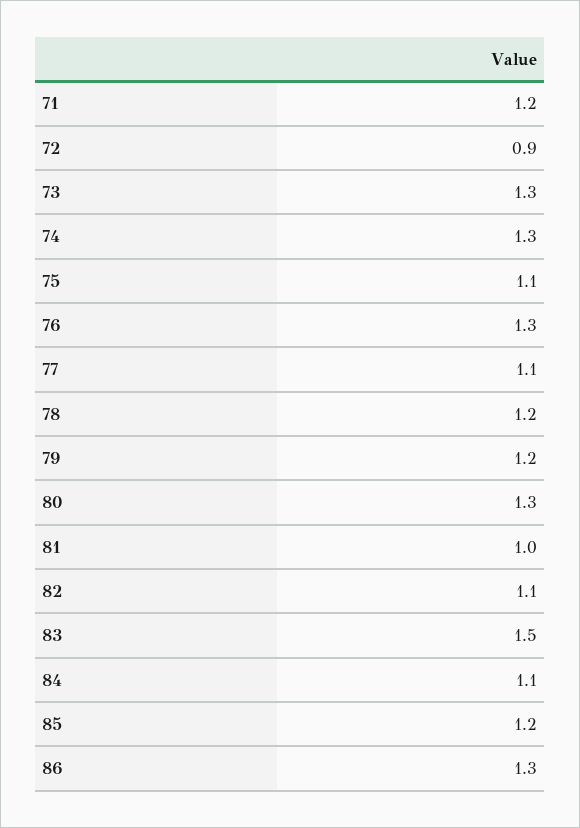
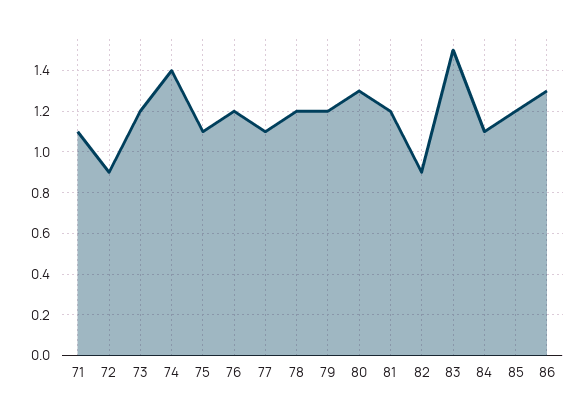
71: 1.2 -> 1.1
73: 1.3 -> 1.2
74: 1.3 -> 1.4
76: 1.3 -> 1.2
81: 1 -> 1.2
82: 1.1 -> 0.9

